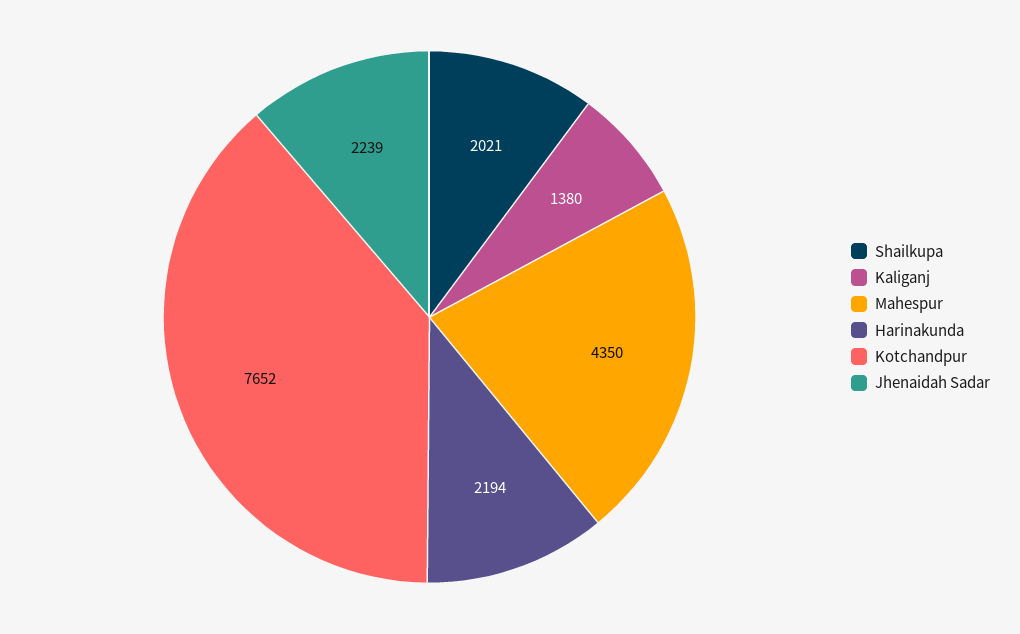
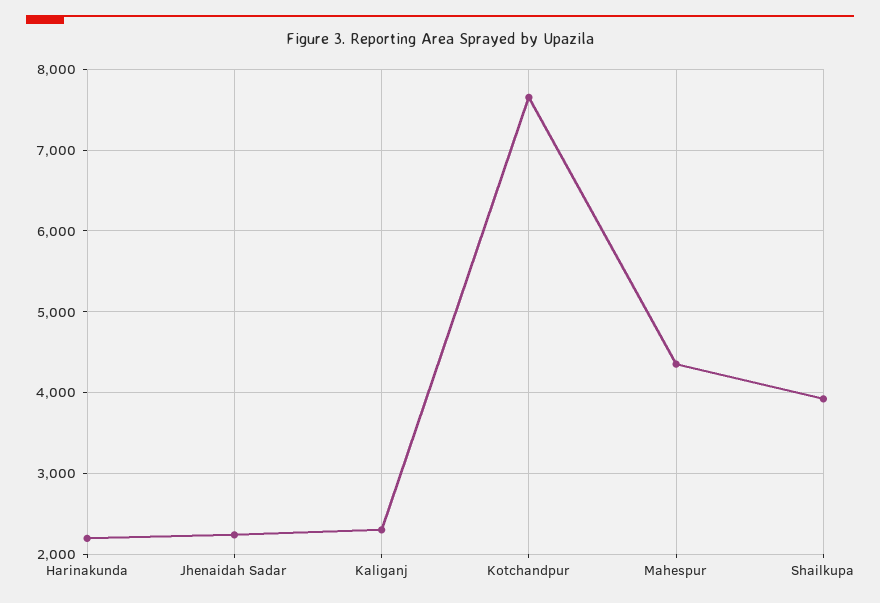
Shailkupa: 2021 -> 3900
Kaliganj: 1380 -> 2300

